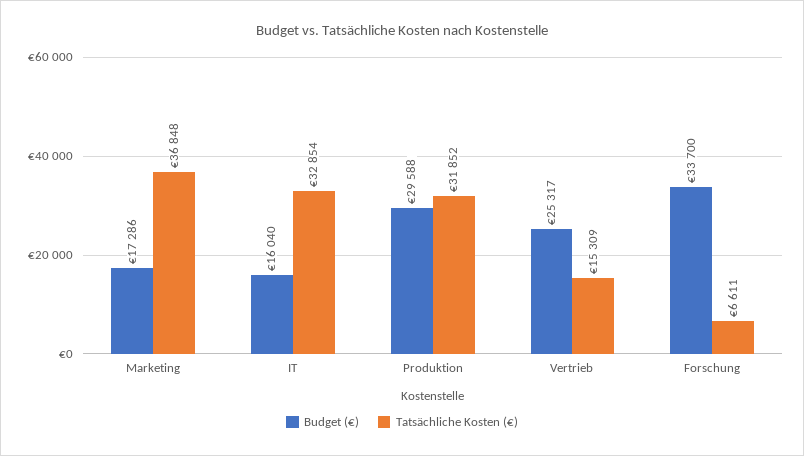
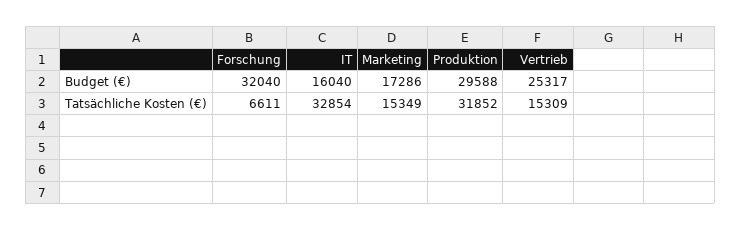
Tatsächliche Kosten (€), Marketing: 36848 -> 15349
Budget (€), Forschung: 33700 -> 32040

